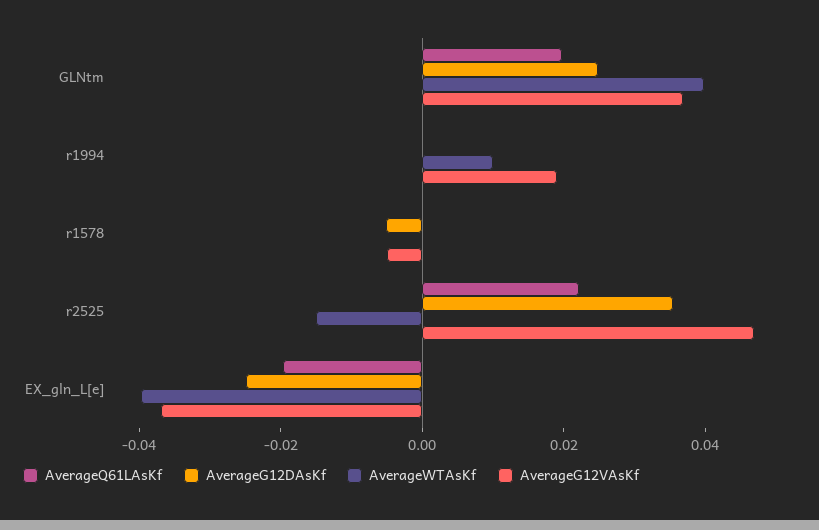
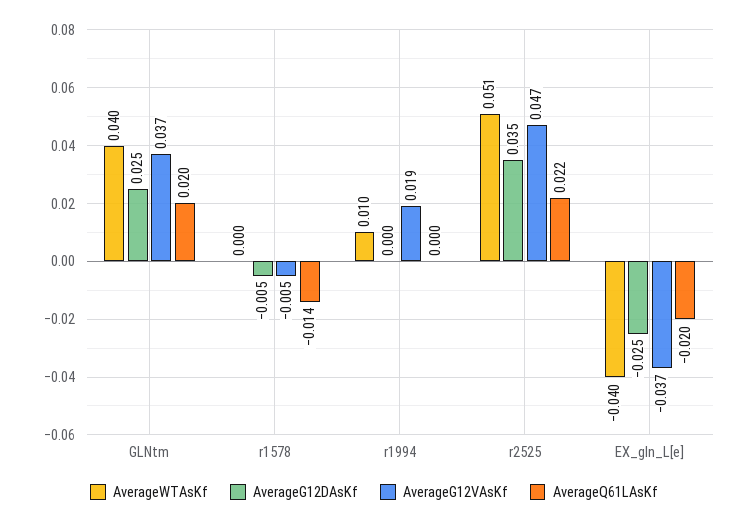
AverageQ61LAsKf, r1578: 0 -> -0.014
AverageWTAsKf, r2525: -0.015 -> 0.051

